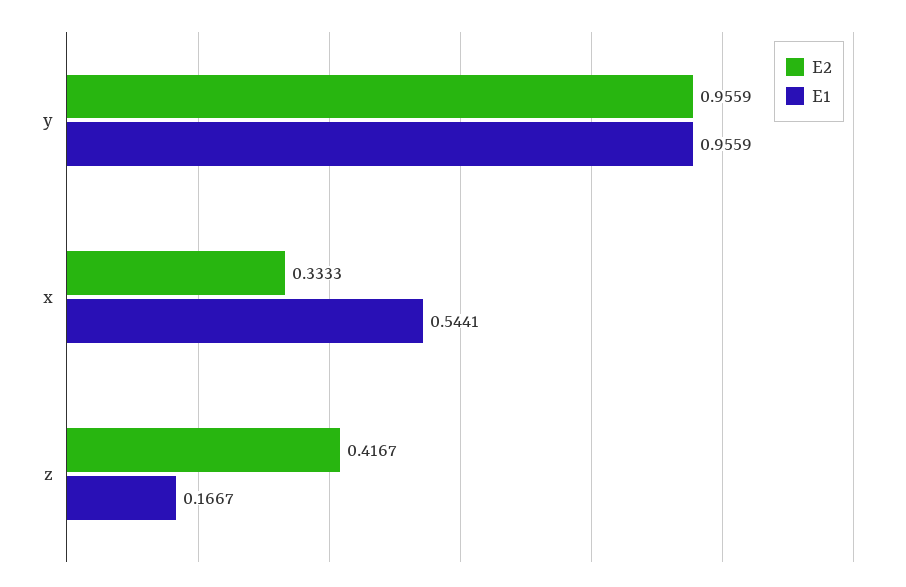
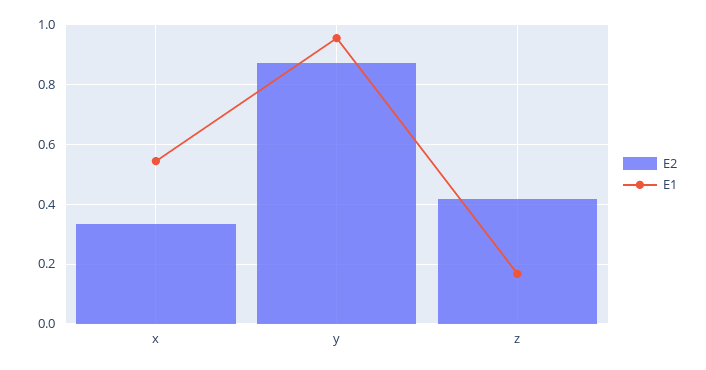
E2, y: 0.9559 -> 0.875

